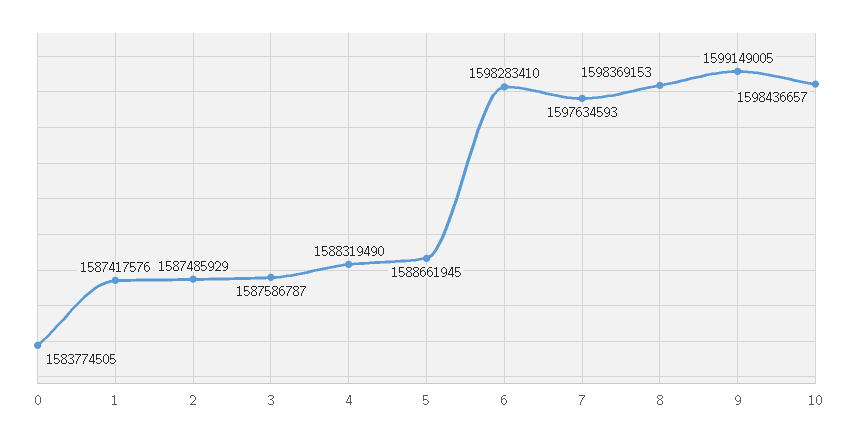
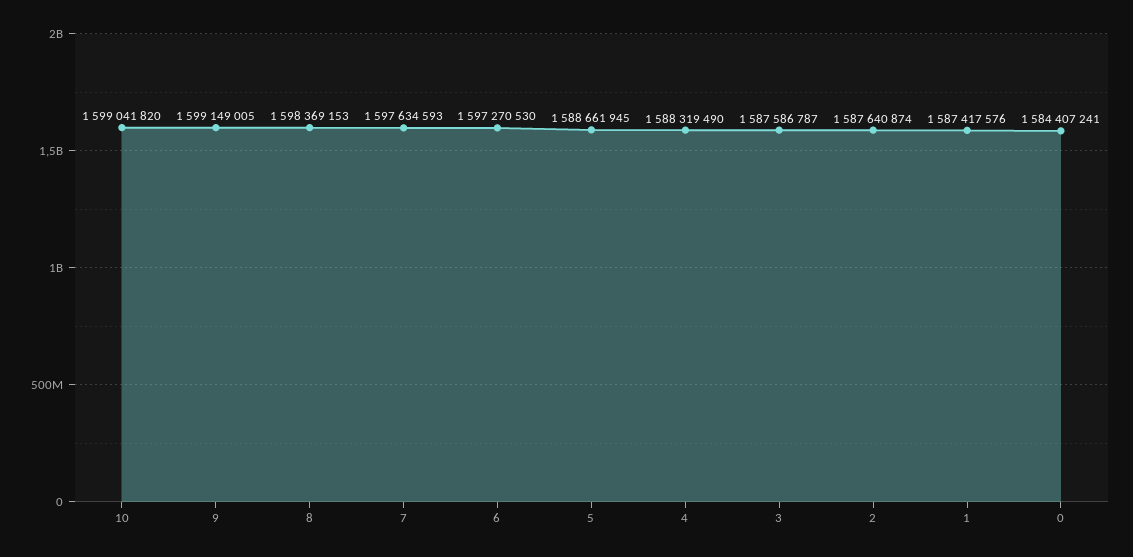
0: 1583774505 -> 1584407241
2: 1587485929 -> 1587640874
6: 1598283410 -> 1597270530
10: 1598436657 -> 1599041820

